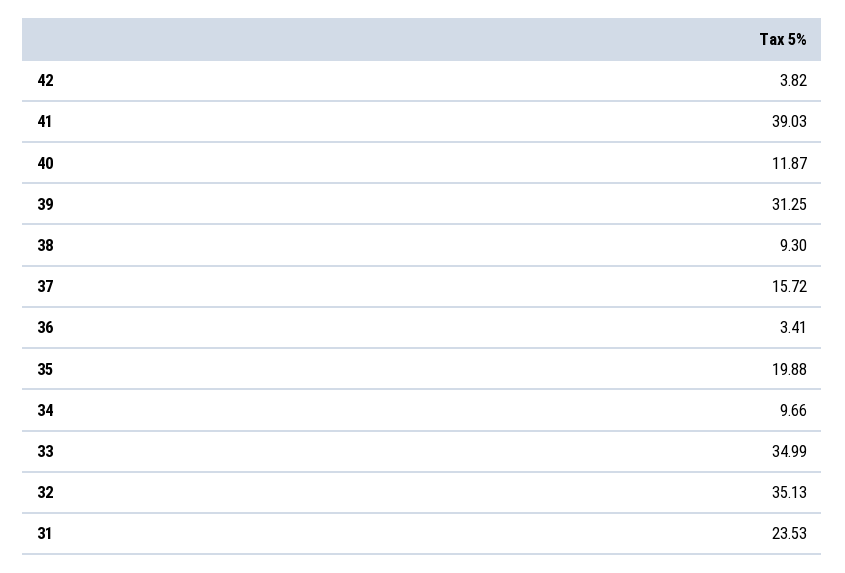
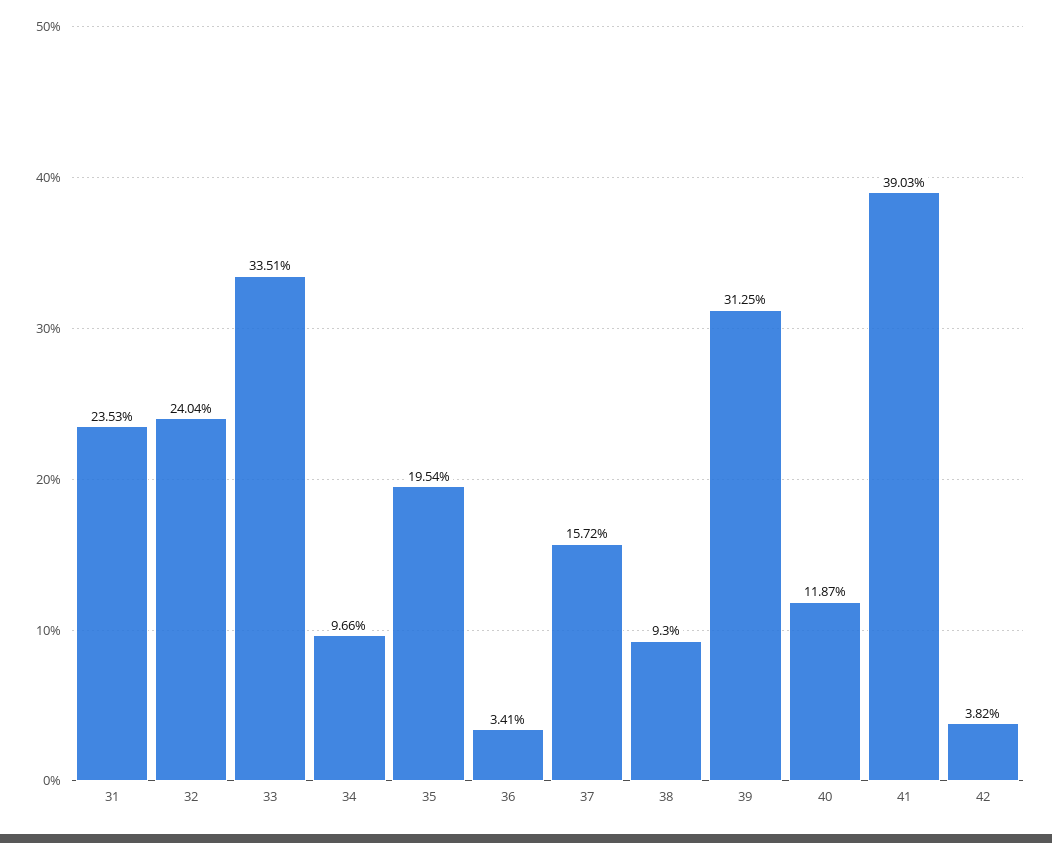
35: 19.88 -> 19.54
33: 34.99 -> 33.51
32: 35.13 -> 24.04

